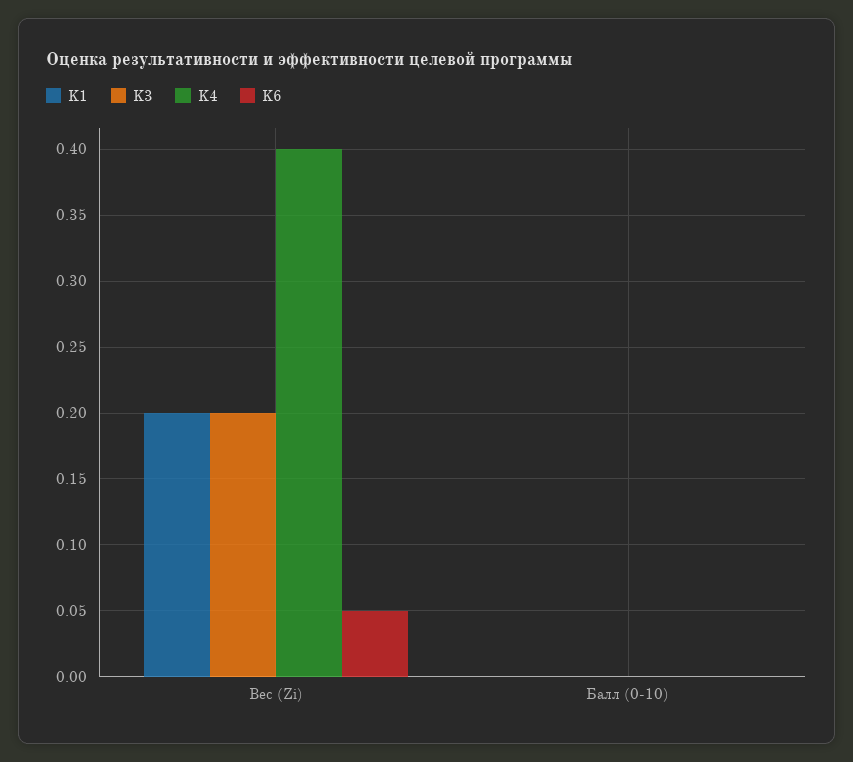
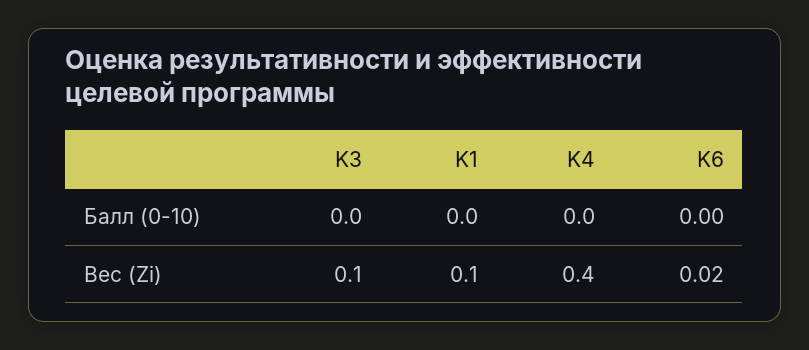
K1, Вес (Zi): 0.2 -> 0.1
K3, Вес (Zi): 0.2 -> 0.1
K6, Вес (Zi): 0.05 -> 0.02

